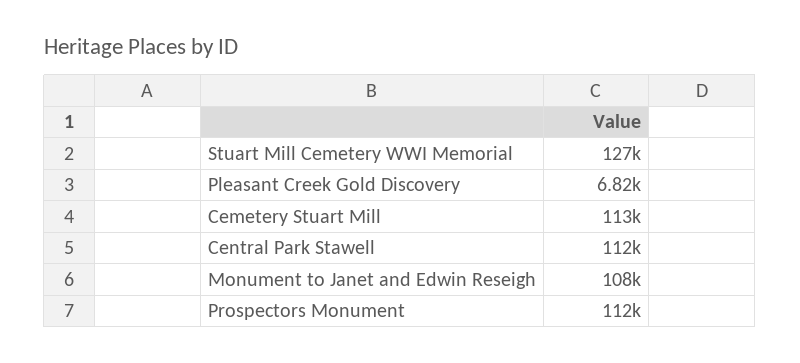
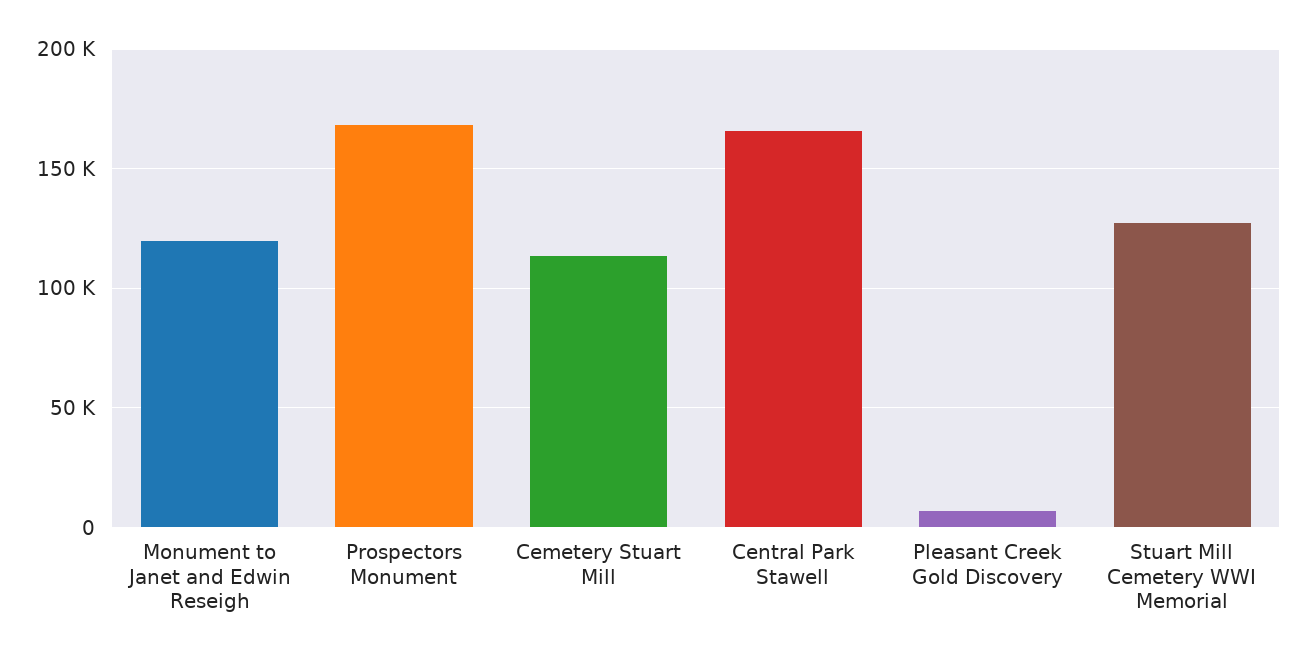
Central Park Stawell: 112000 -> 165000
Monument to Janet and Edwin Reseigh: 108000 -> 120000
Prospectors Monument: 112000 -> 170000

